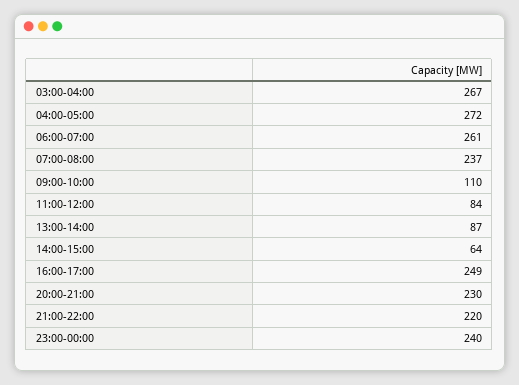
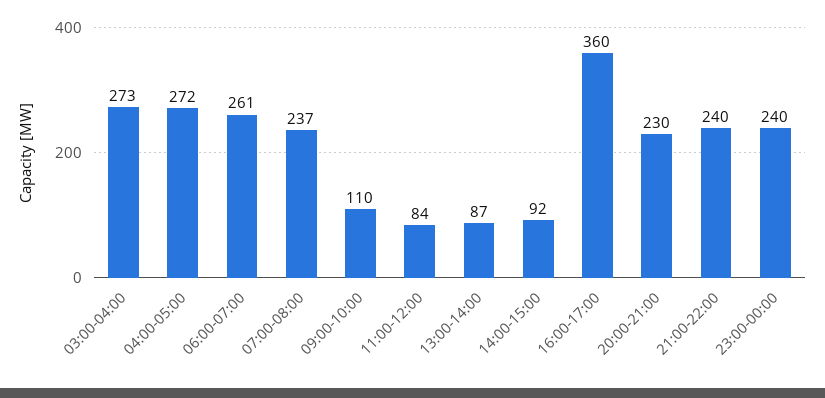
03:00-04:00: 267 -> 273
14:00-15:00: 64 -> 92
16:00-17:00: 249 -> 360
21:00-22:00: 220 -> 240

